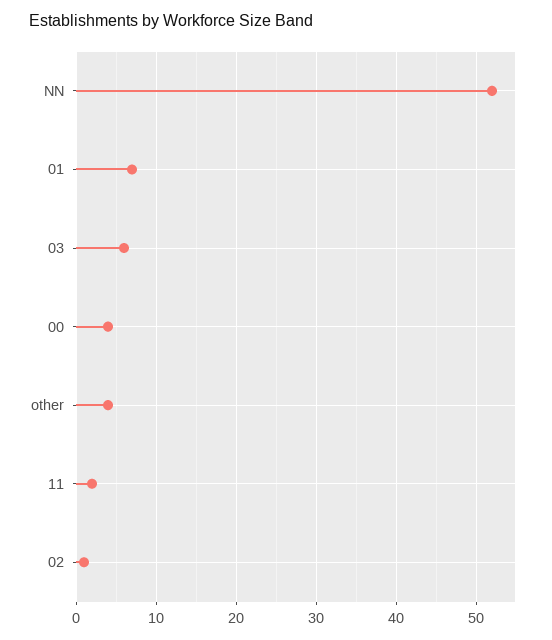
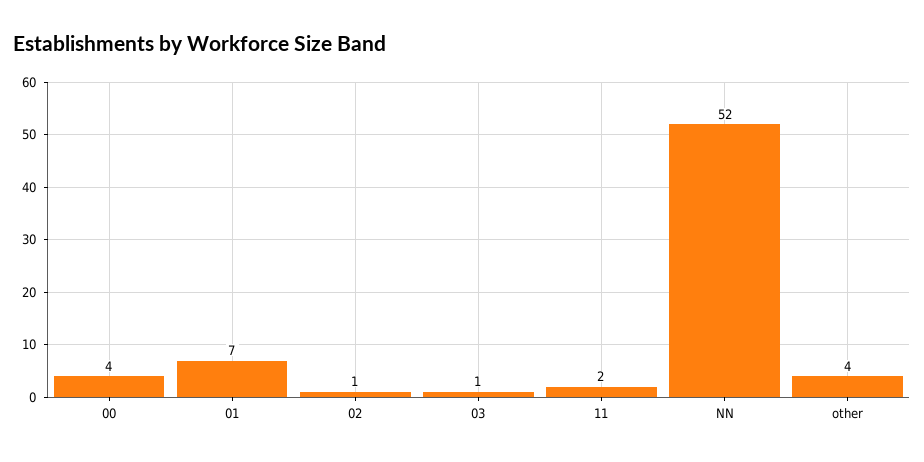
03: 6 -> 1

